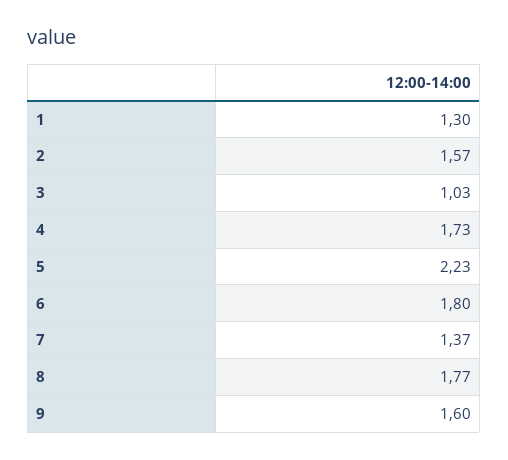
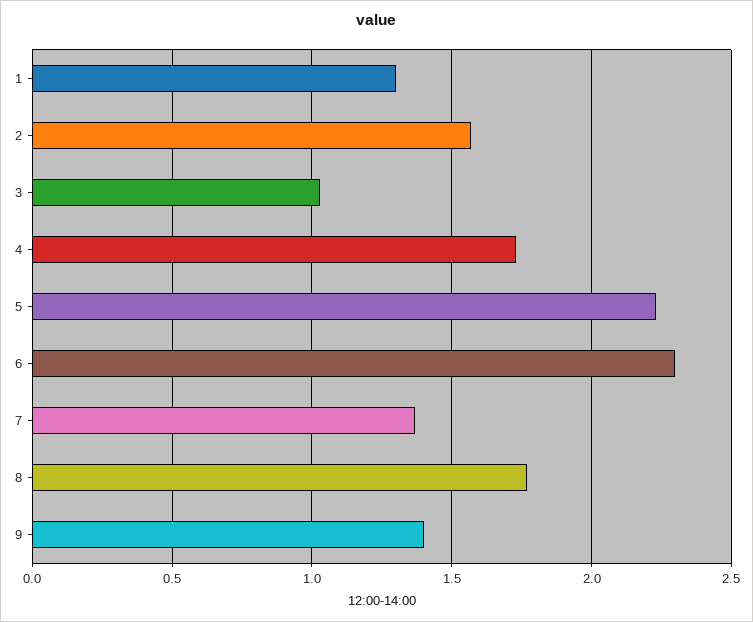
6: 1.8 -> 2.3
9: 1.6 -> 1.4

